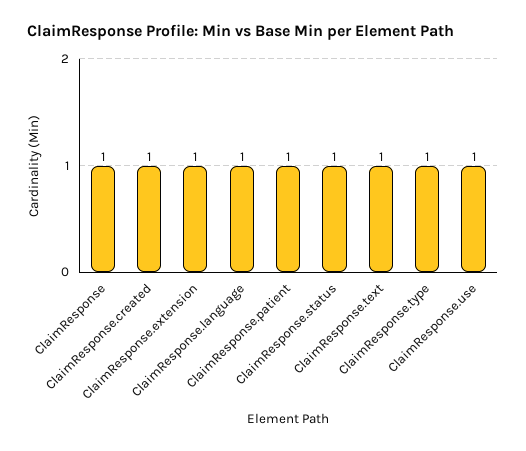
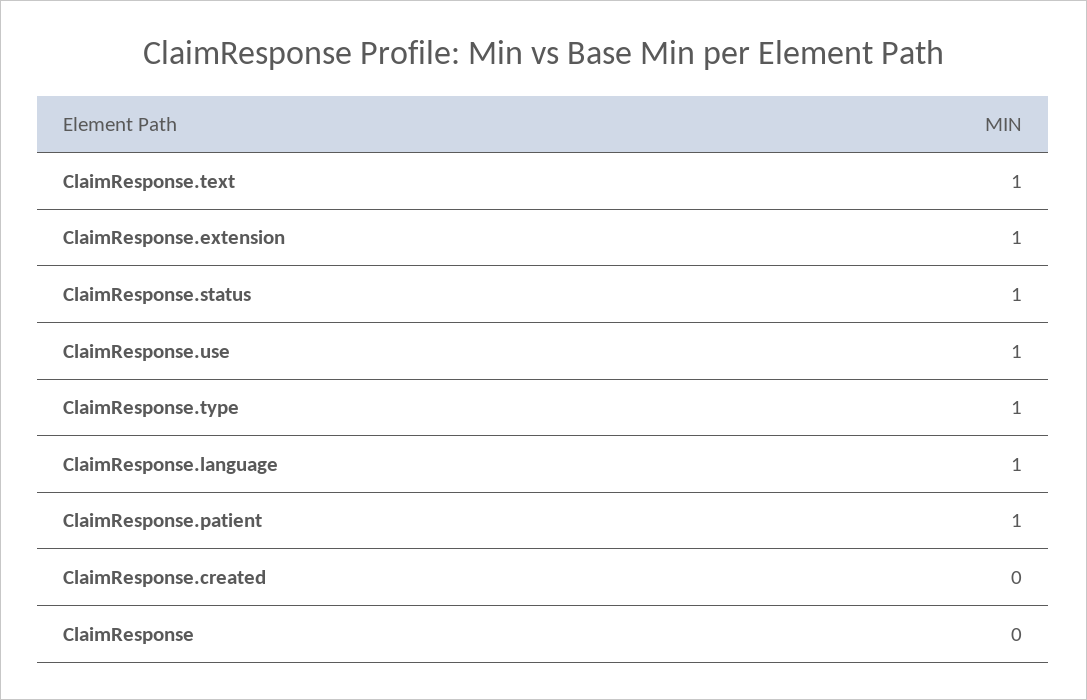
ClaimResponse: 1 -> 0
ClaimResponse.created: 1 -> 0

